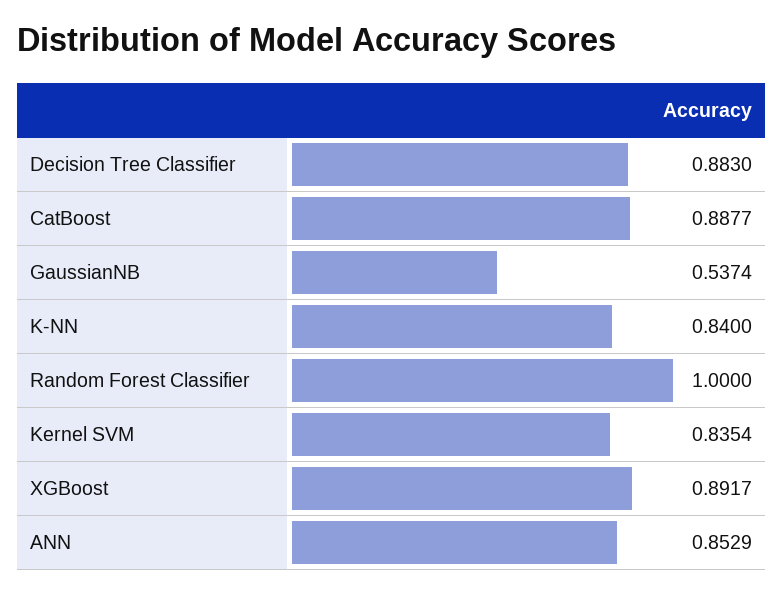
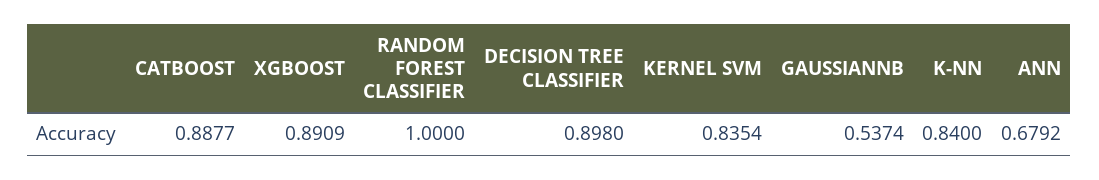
Decision Tree Classifier: 0.883 -> 0.898
XGBoost: 0.8917 -> 0.8909
ANN: 0.8529 -> 0.6792

